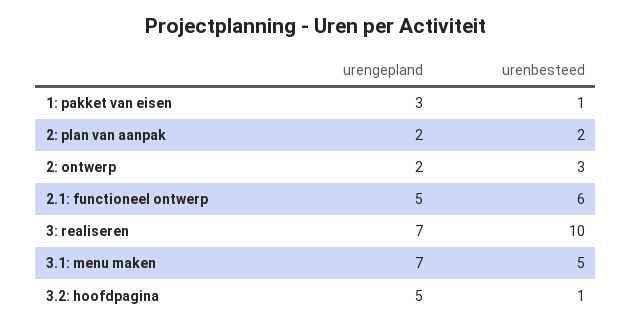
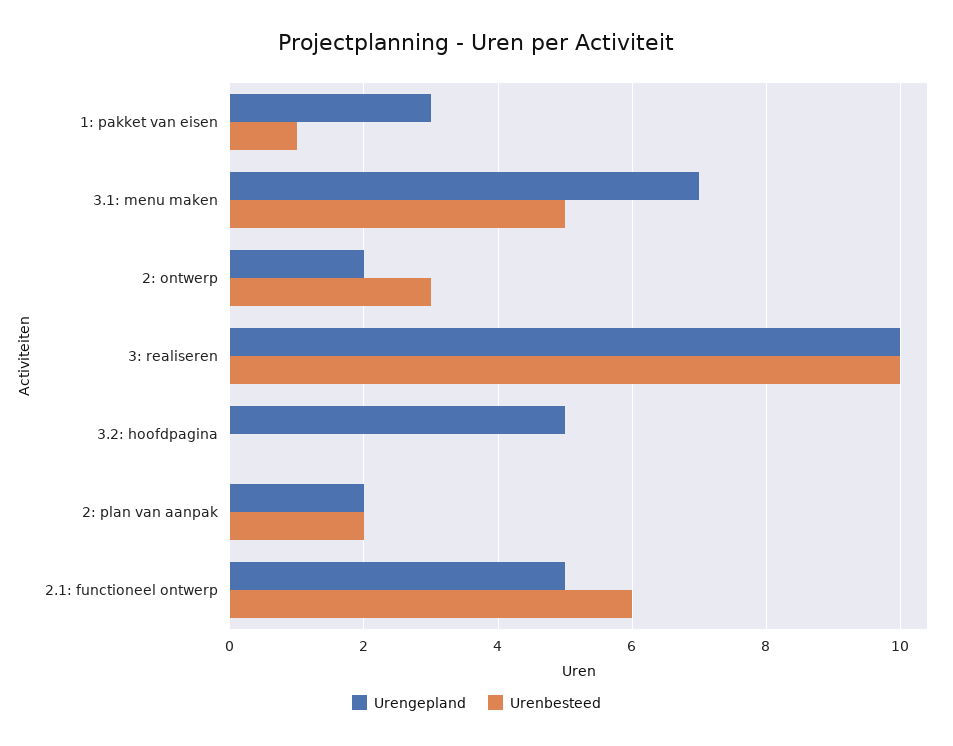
urengepland, 3: realiseren: 7 -> 10
urenbesteed, 3.2: hoofdpagina: 1 -> 0

